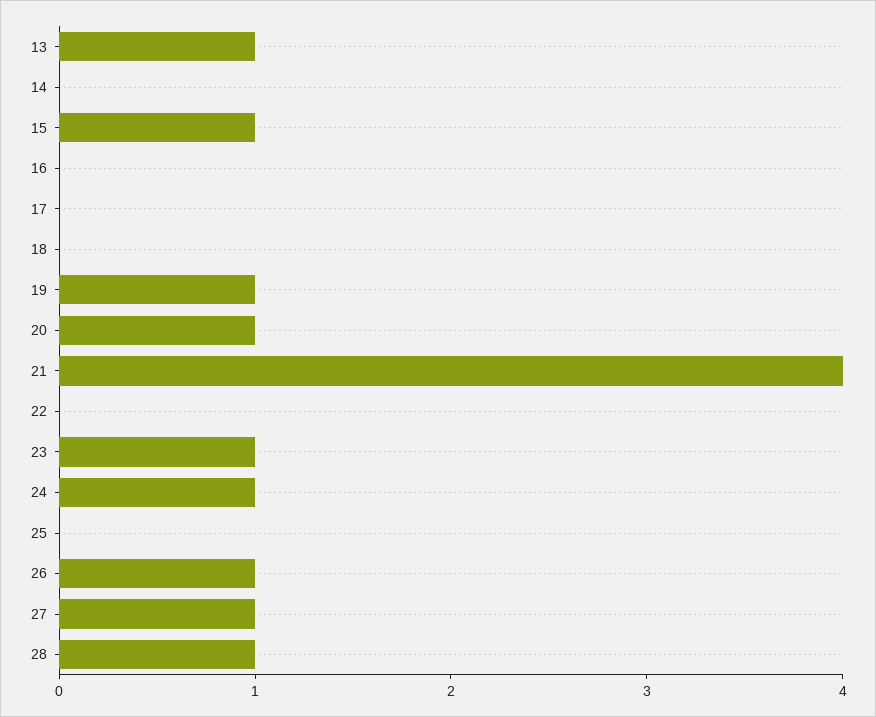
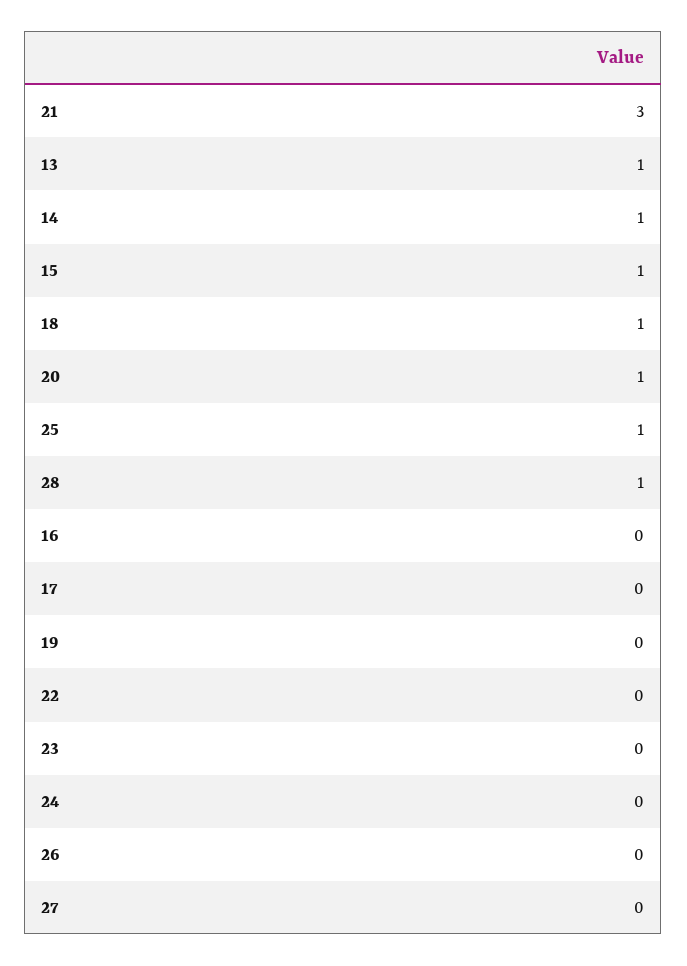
14: 0 -> 1
18: 0 -> 1
19: 1 -> 0
21: 4 -> 3
23: 1 -> 0
24: 1 -> 0
25: 0 -> 1
26: 1 -> 0
27: 1 -> 0

